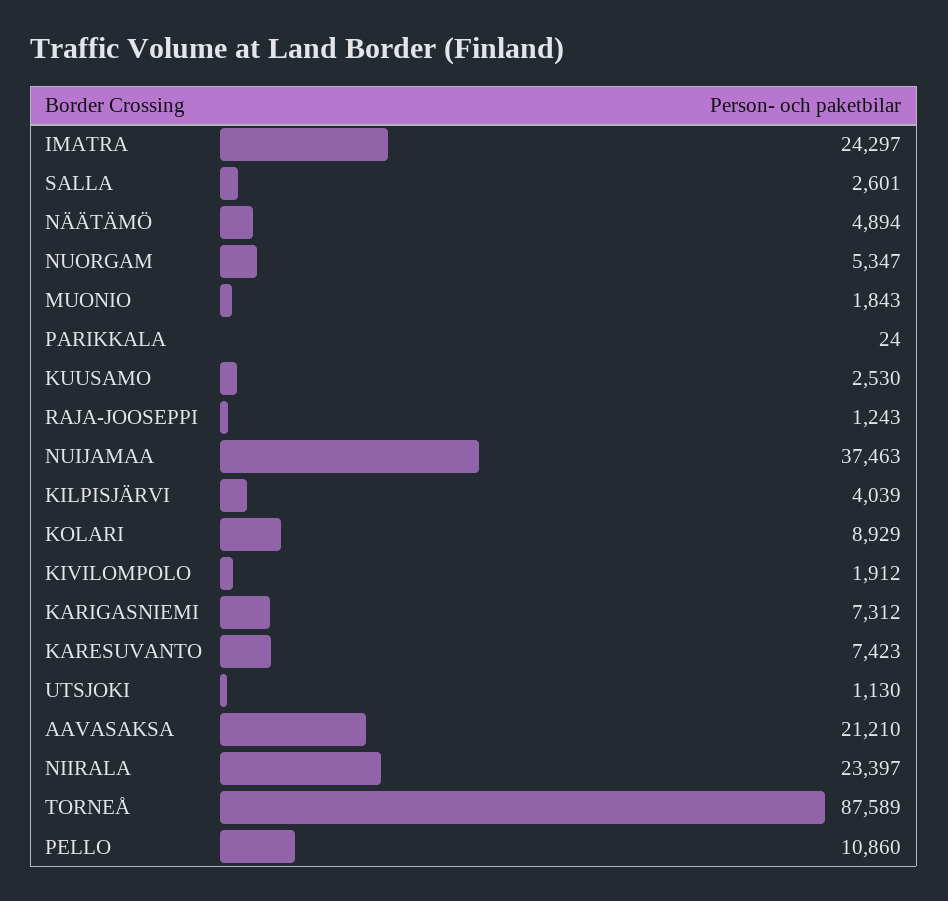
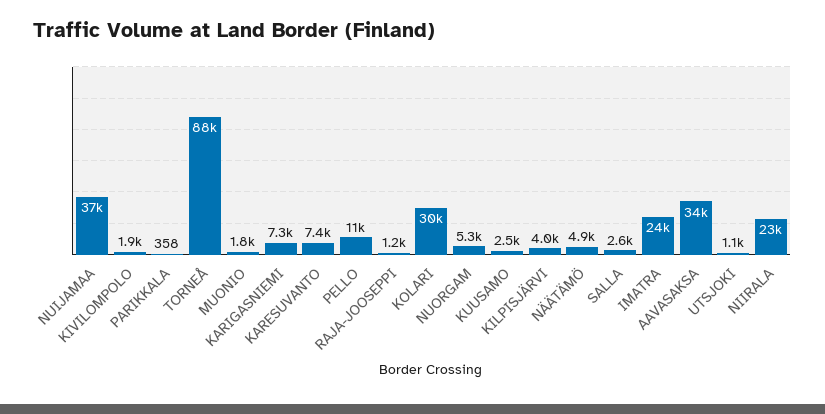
PARIKKALA: 24 -> 358
KOLARI: 8929 -> 30000
AAVASAKSA: 21210 -> 34000

